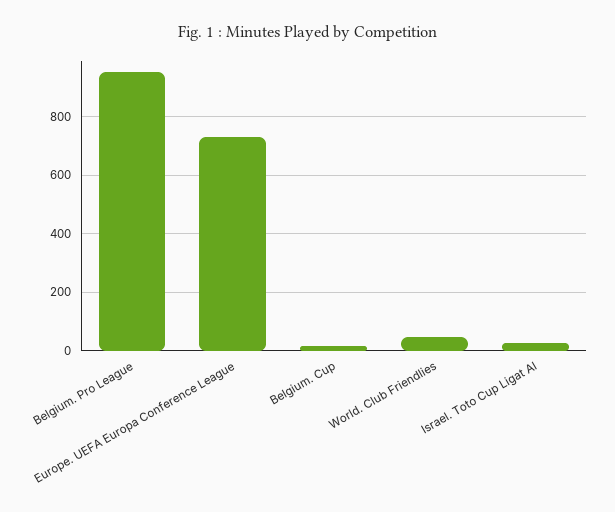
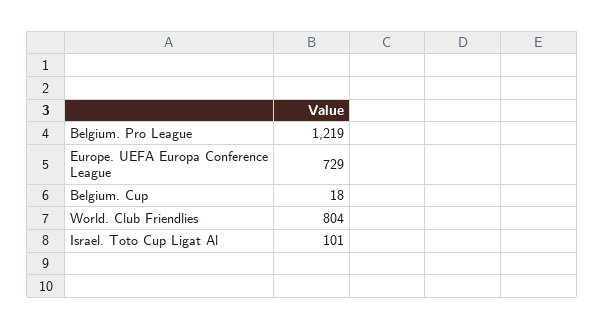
Belgium. Pro League: 950 -> 1219
World. Club Friendlies: 50 -> 804
Israel. Toto Cup Ligat Al: 25 -> 101

